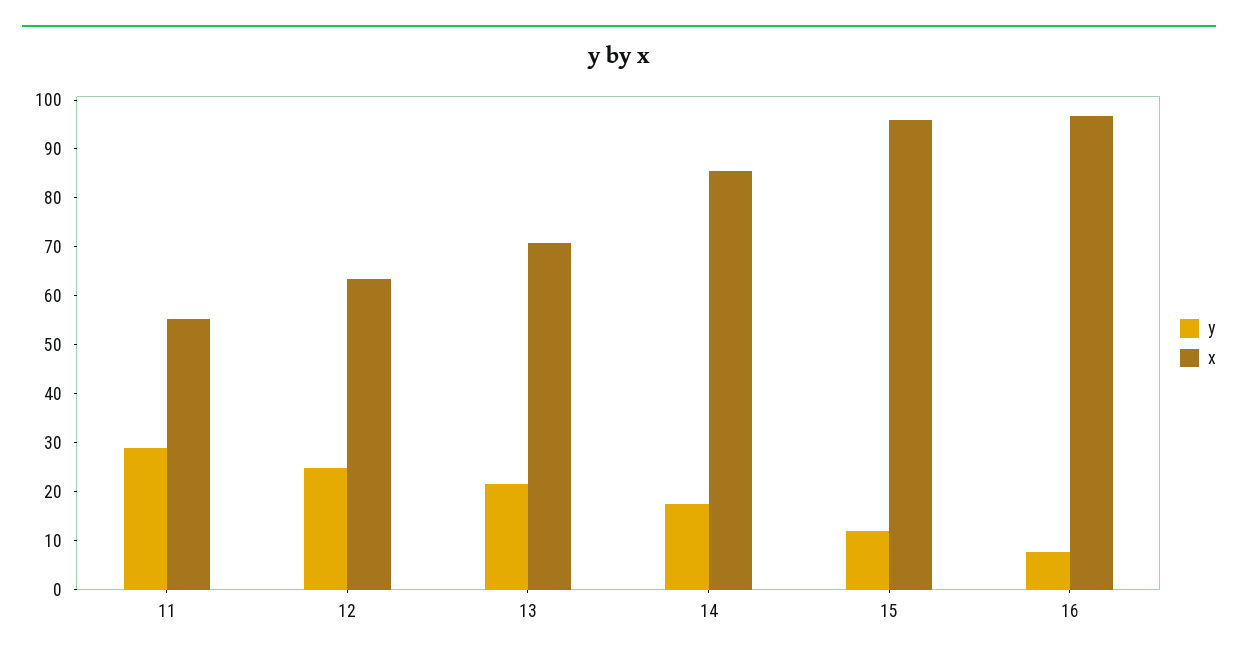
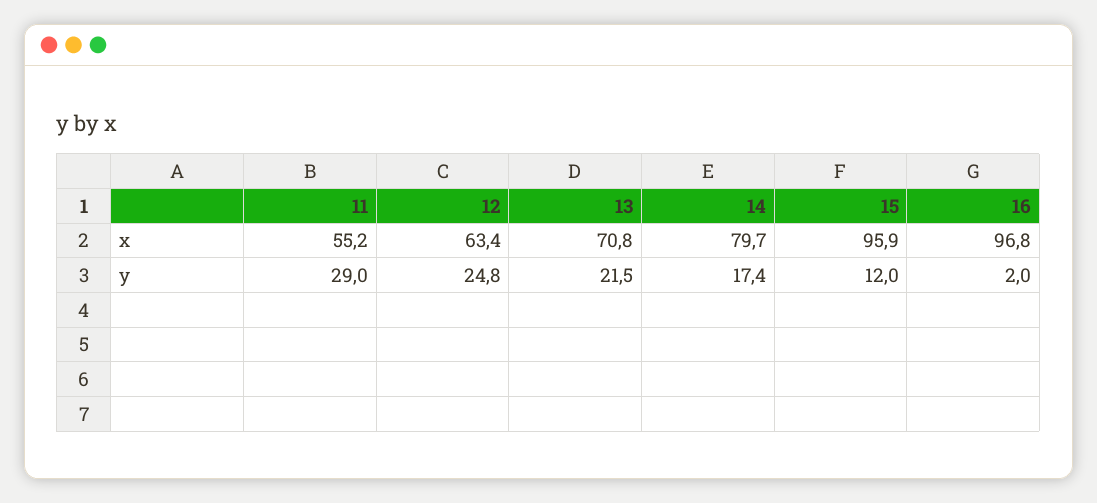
x, 14: 86 -> 79.7
y, 16: 8 -> 2

